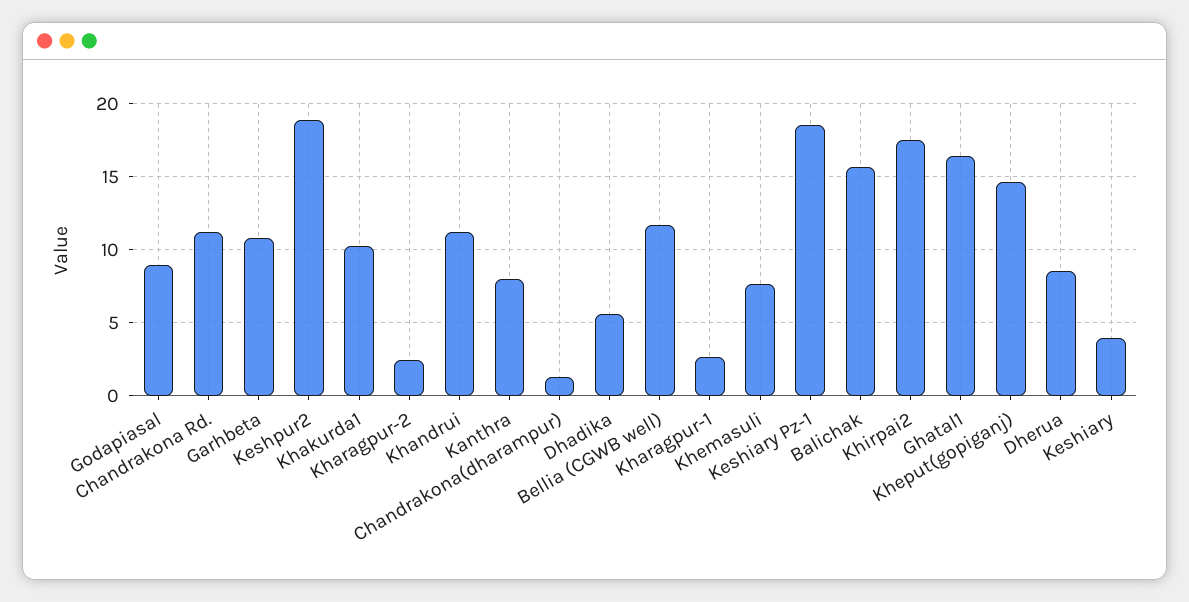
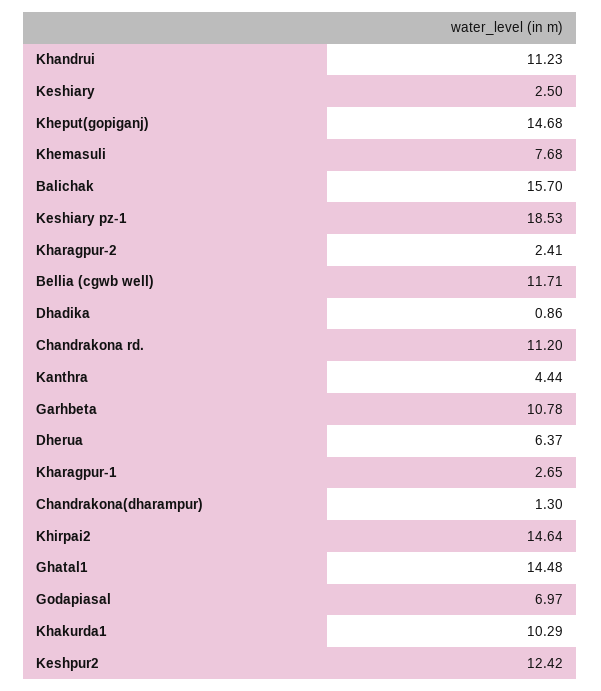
Godapiasal: 9 -> 6.97
Keshpur2: 19 -> 12.42
Kanthra: 8 -> 4.44
Dhadika: 5.5 -> 0.86
Khirpai2: 17.5 -> 14.64
Ghatal1: 16.5 -> 14.48
Dherua: 8.5 -> 6.37
Keshiary: 4 -> 2.5

